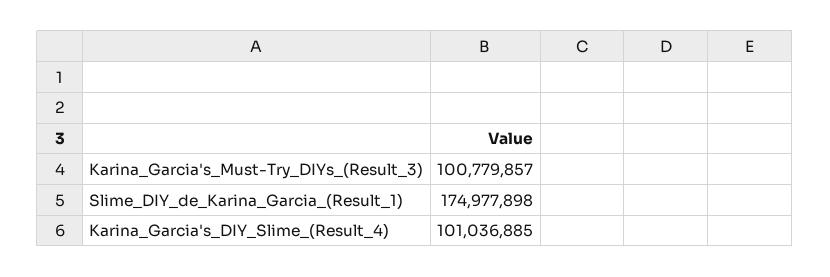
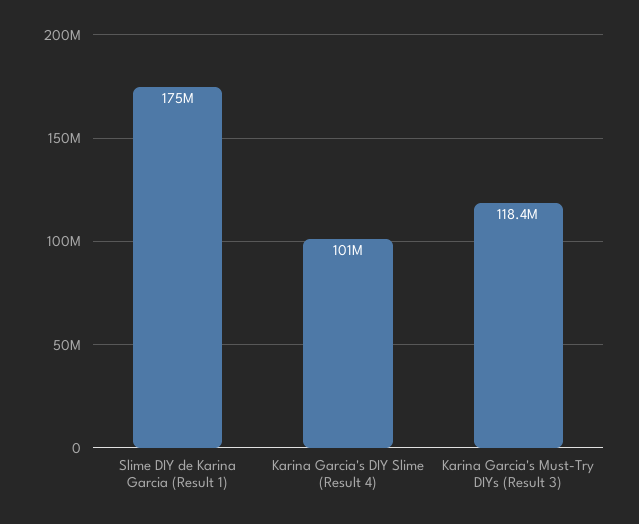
Karina_Garcia's_Must-Try_DIYs_(Result_3): 100779857 -> 118400000

